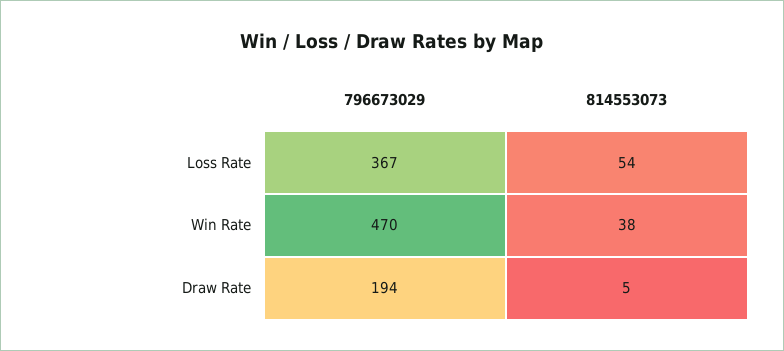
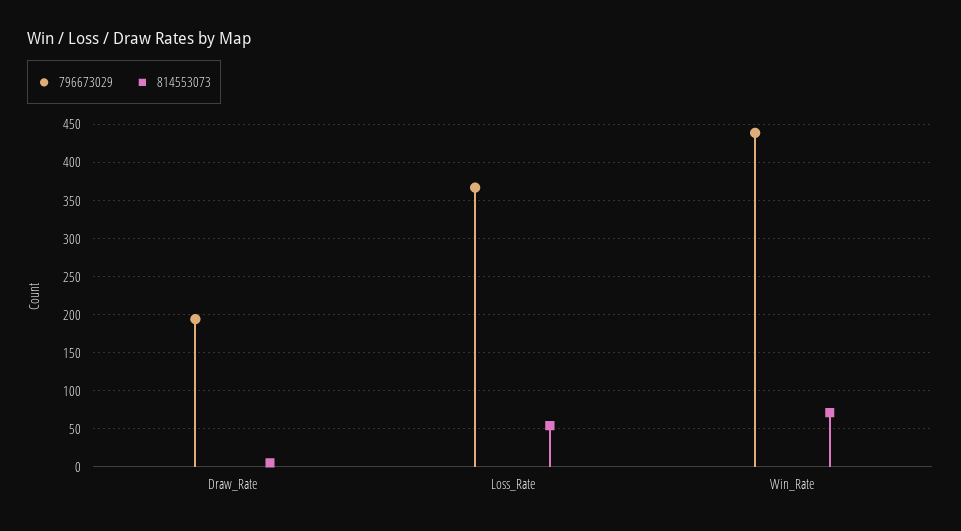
796673029, Win Rate: 470 -> 440
814553073, Win Rate: 38 -> 70

